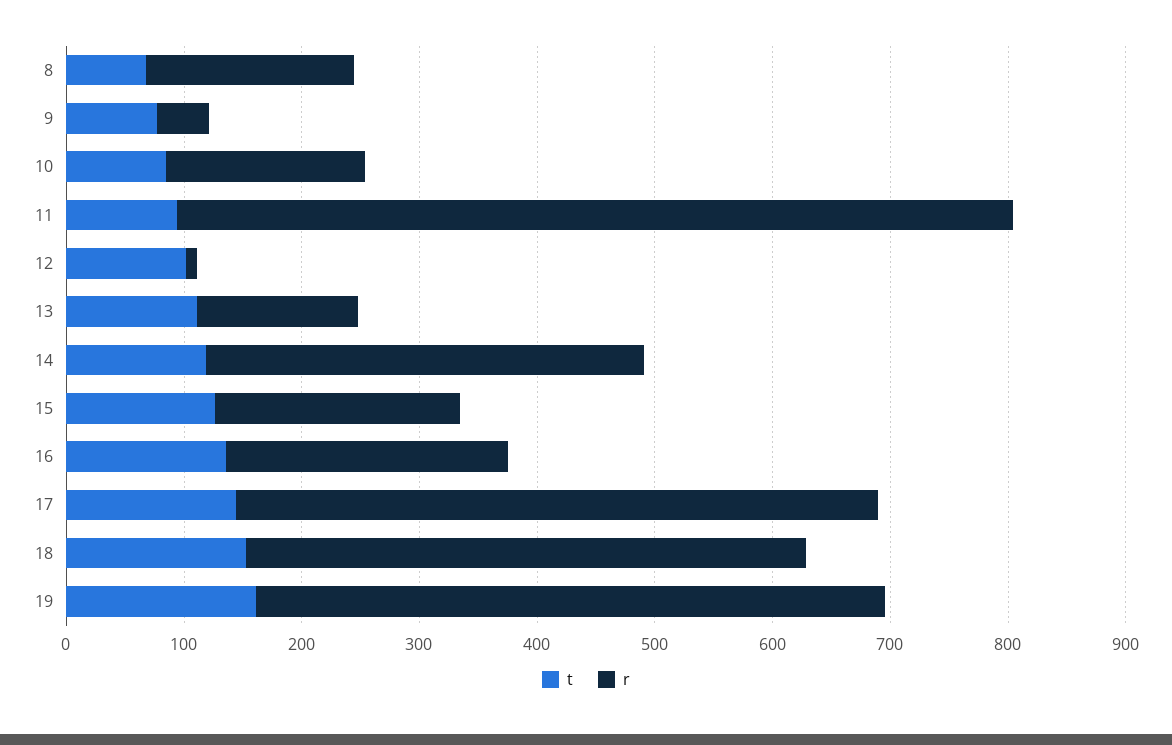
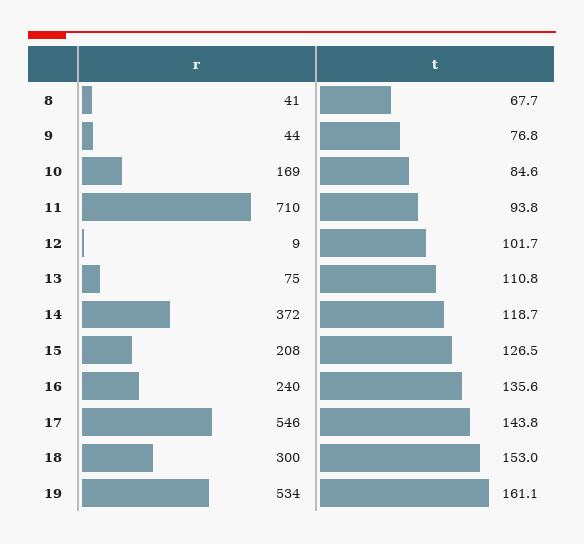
r, 8: 180 -> 41
r, 13: 140 -> 75
r, 18: 480 -> 300

